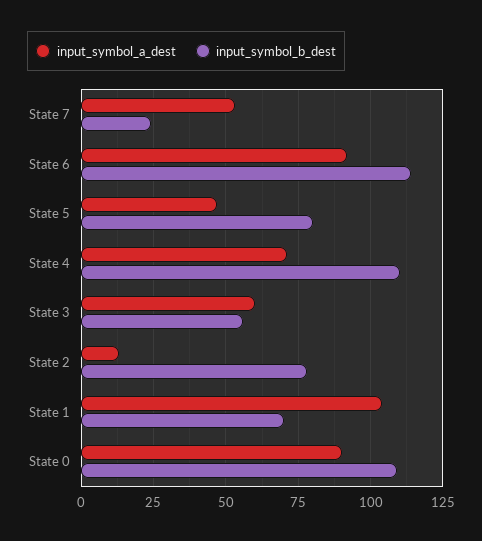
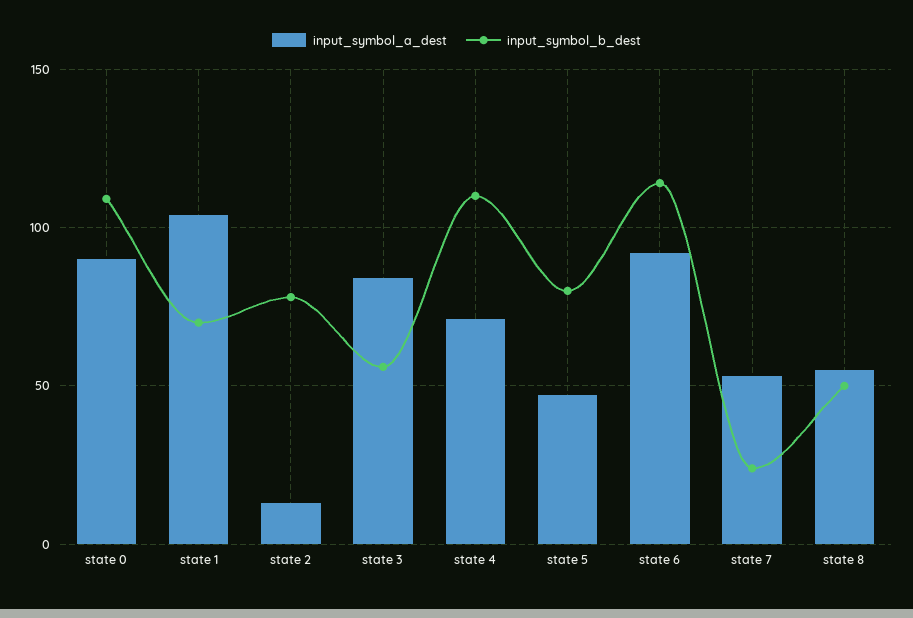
input_symbol_a_dest, State 3: 60 -> 85
input_symbol_a_dest, state 8: none -> 55
input_symbol_b_dest, state 8: none -> 50

